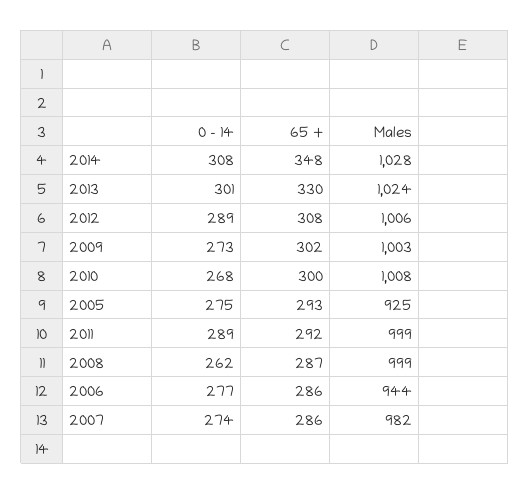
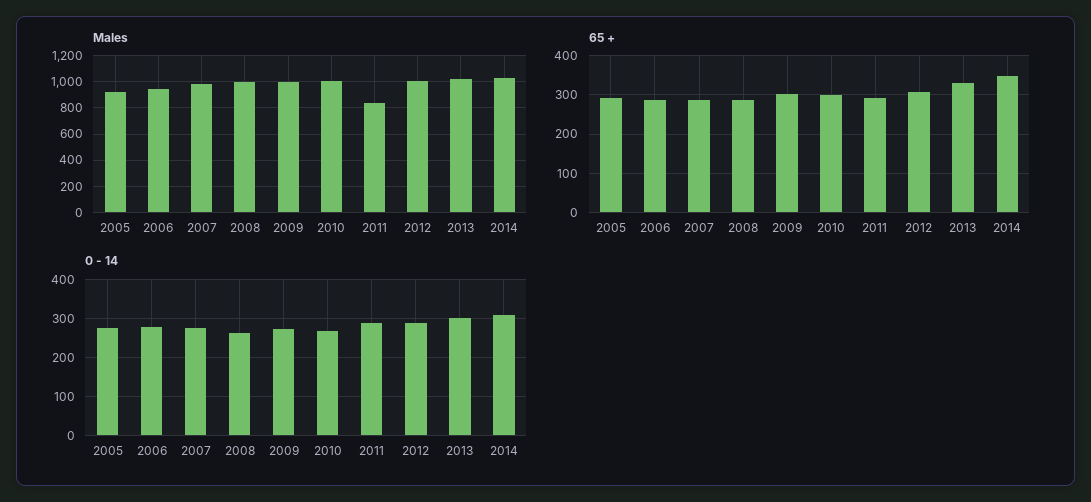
Males, 2011: 999 -> 850

